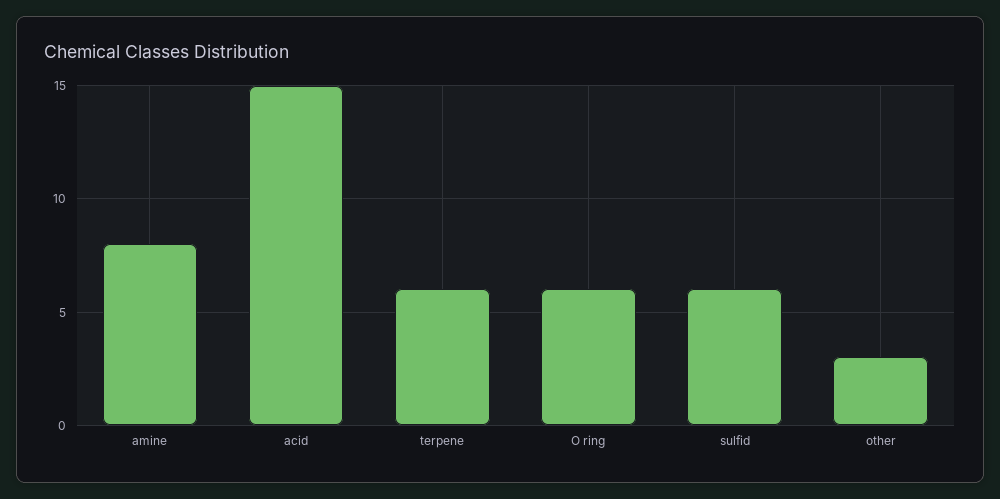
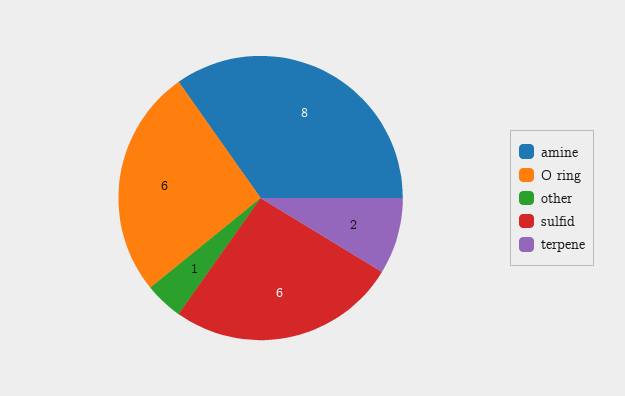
acid: 15 -> none
terpene: 6 -> 2
other: 3 -> 1

